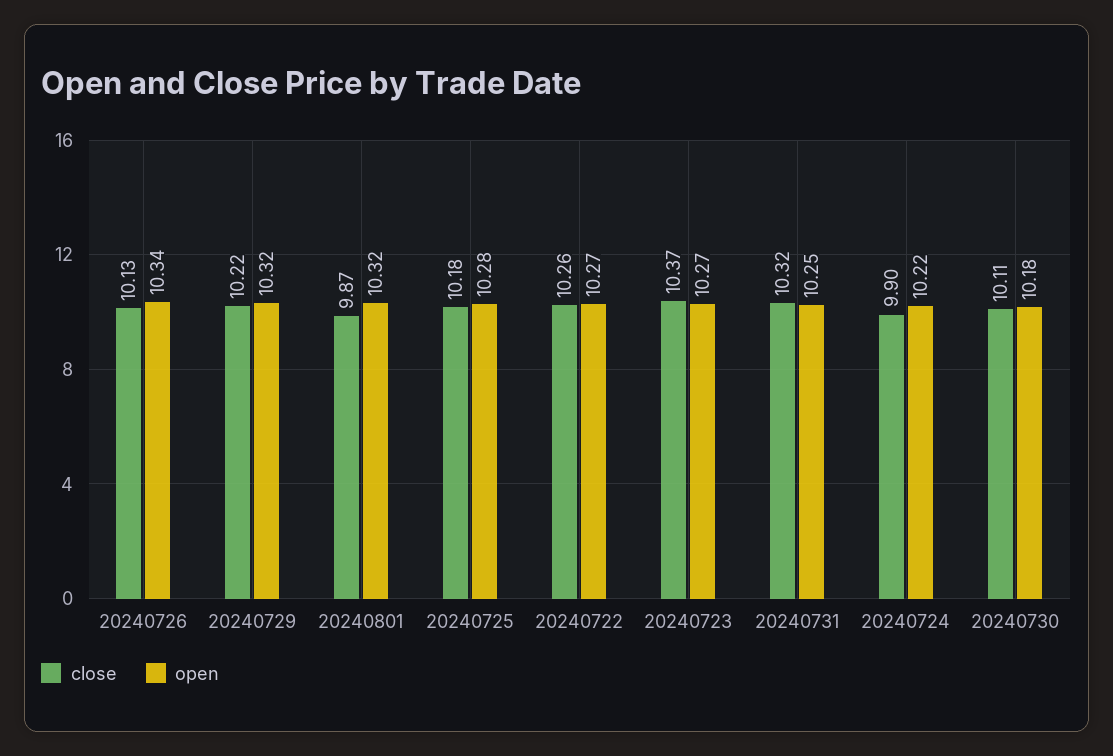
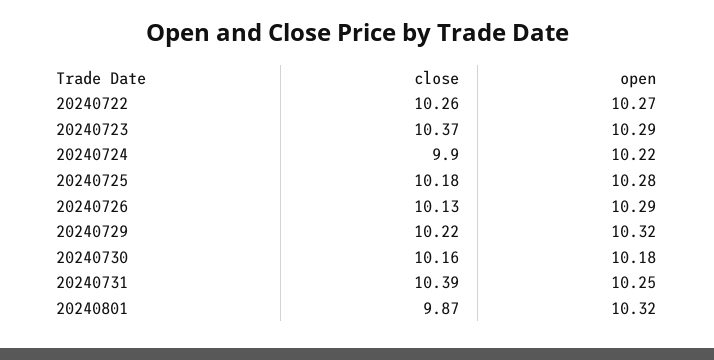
open, 20240726: 10.34 -> 10.29
open, 20240723: 10.27 -> 10.29
close, 20240731: 10.32 -> 10.39
close, 20240730: 10.11 -> 10.16

